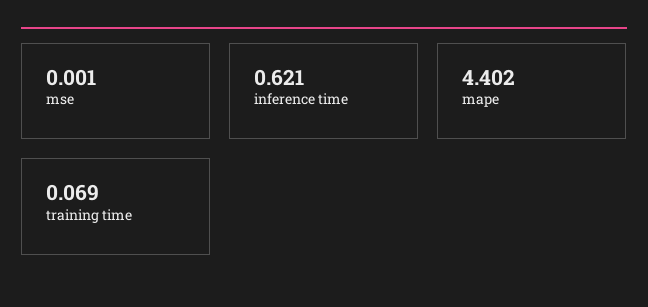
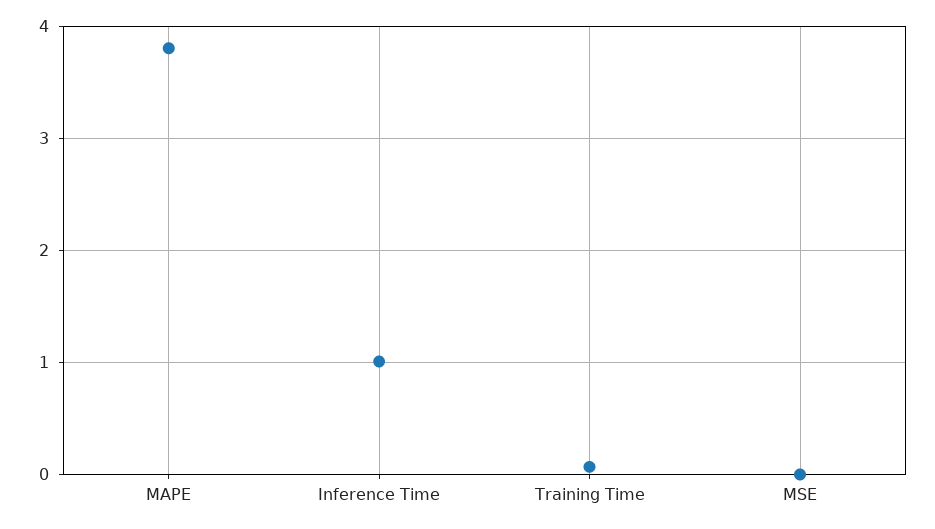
inference time: 0.621 -> 1
mape: 4.402 -> 3.8

